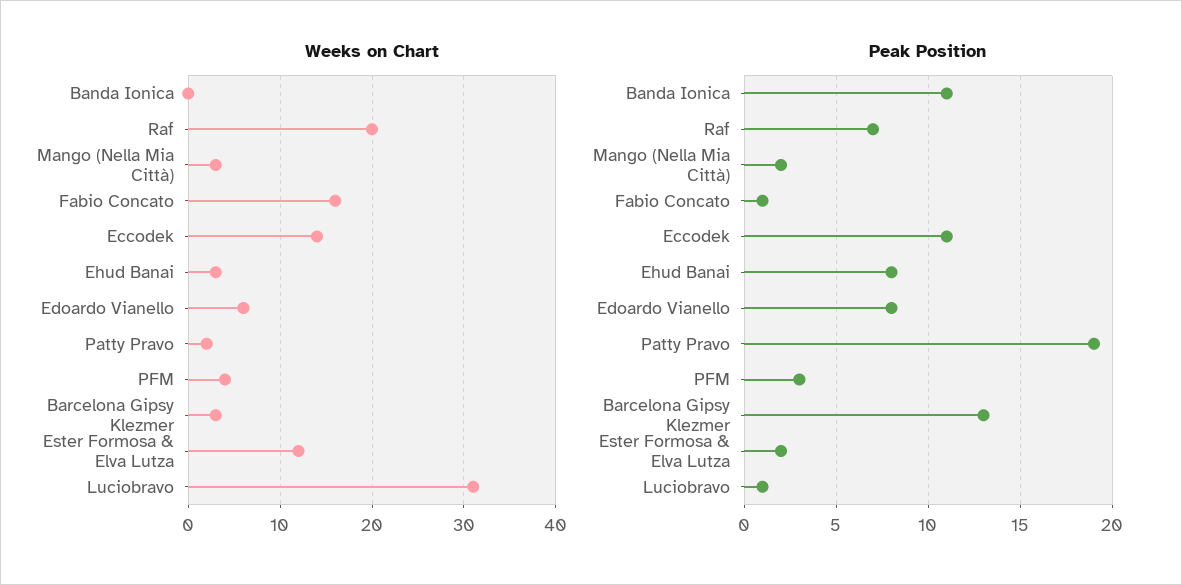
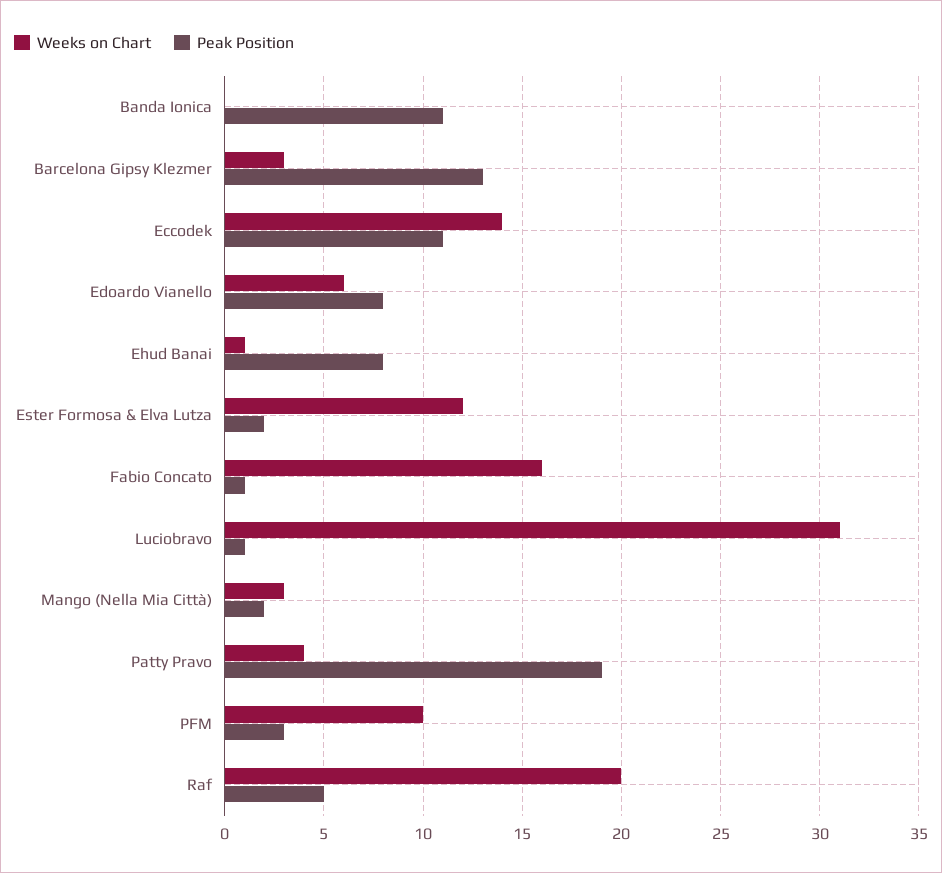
Weeks on Chart, Ehud Banai: 3 -> 1
Weeks on Chart, Patty Pravo: 2 -> 4
Weeks on Chart, PFM: 4 -> 10
Peak Position, Raf: 7 -> 5

